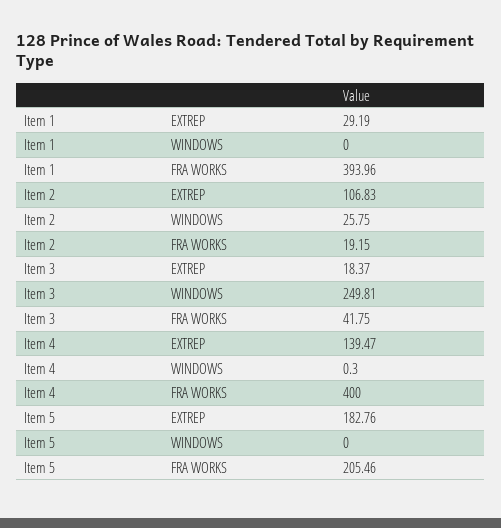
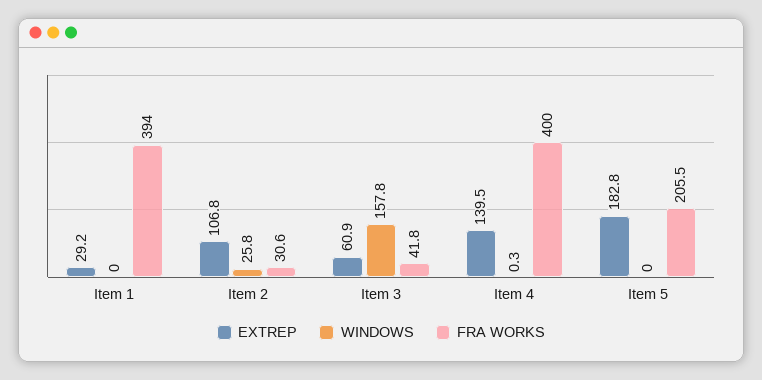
FRA WORKS, Item 2: 19.15 -> 30.6
EXTREP, Item 3: 18.37 -> 60.9
WINDOWS, Item 3: 249.81 -> 157.8

